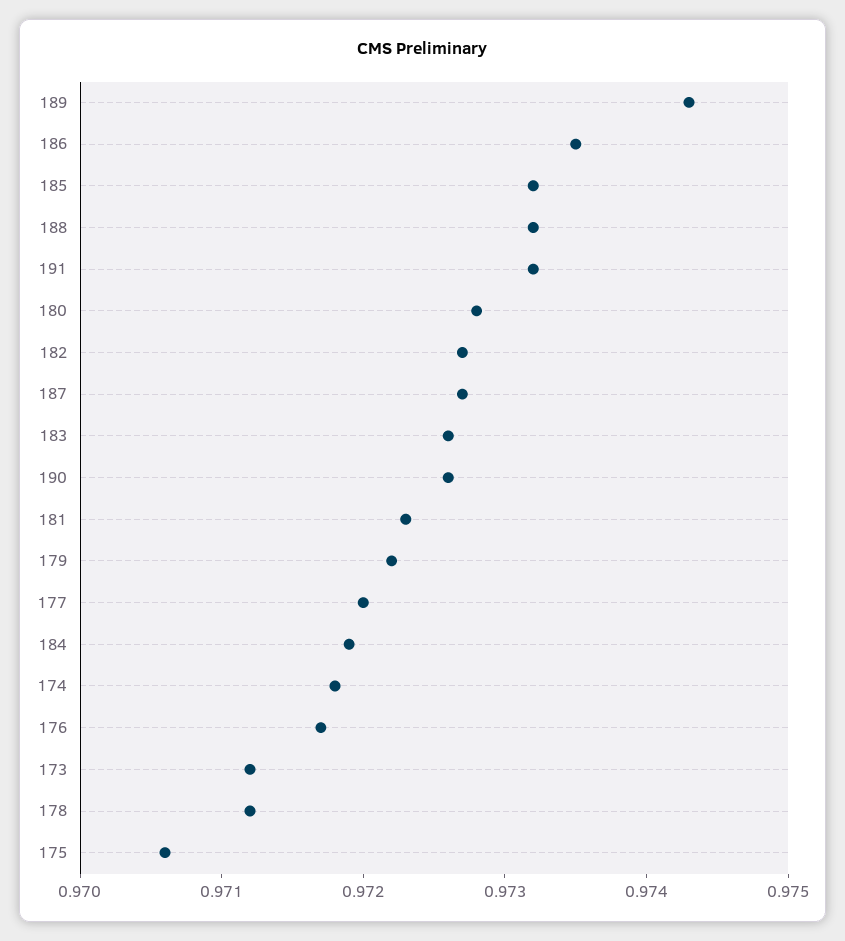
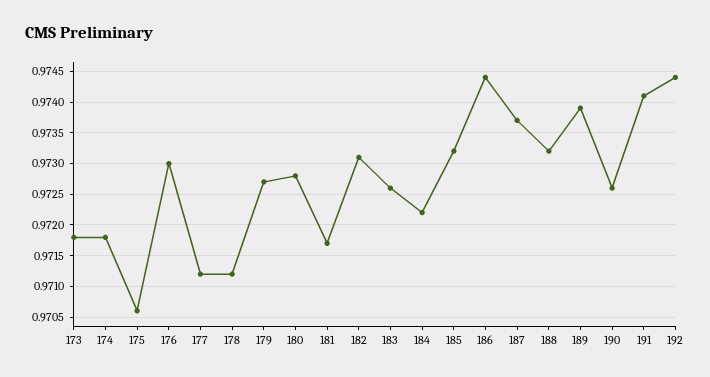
189: 0.9743 -> 0.9739
186: 0.9735 -> 0.9744
191: 0.9732 -> 0.9741
182: 0.9727 -> 0.9731
187: 0.9727 -> 0.9737
181: 0.9723 -> 0.9717
179: 0.9722 -> 0.9727
177: 0.972 -> 0.9712
184: 0.9719 -> 0.9722
176: 0.9717 -> 0.973
173: 0.9712 -> 0.9718
192: none -> 0.9744

